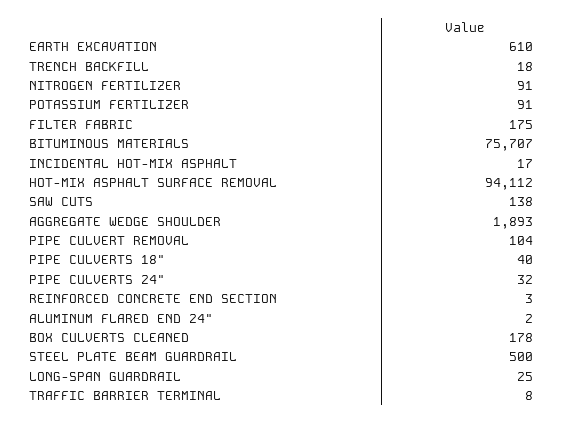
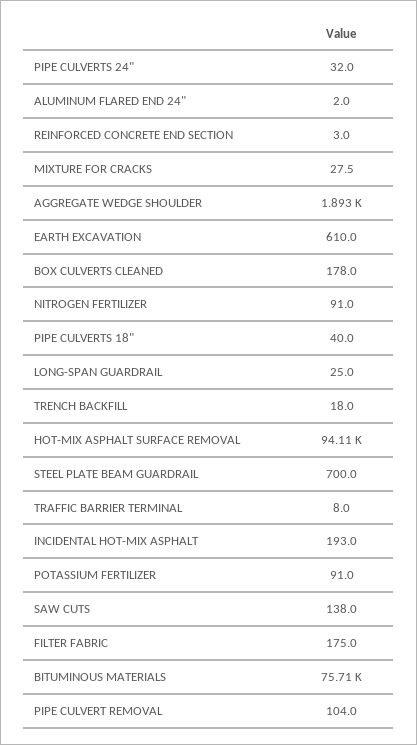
INCIDENTAL HOT-MIX ASPHALT: 17 -> 193
STEEL PLATE BEAM GUARDRAIL: 500 -> 700
MIXTURE FOR CRACKS: none -> 27.5

